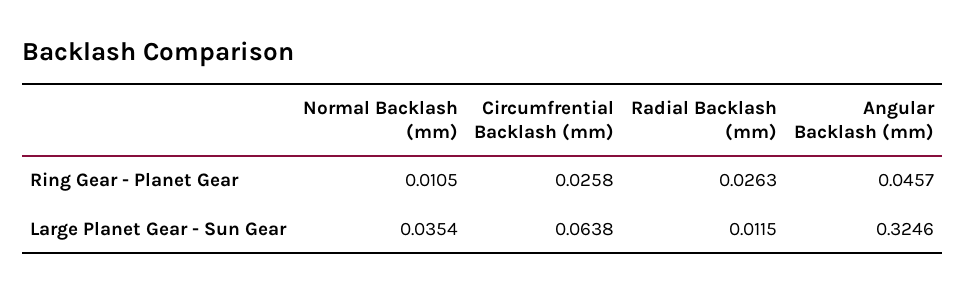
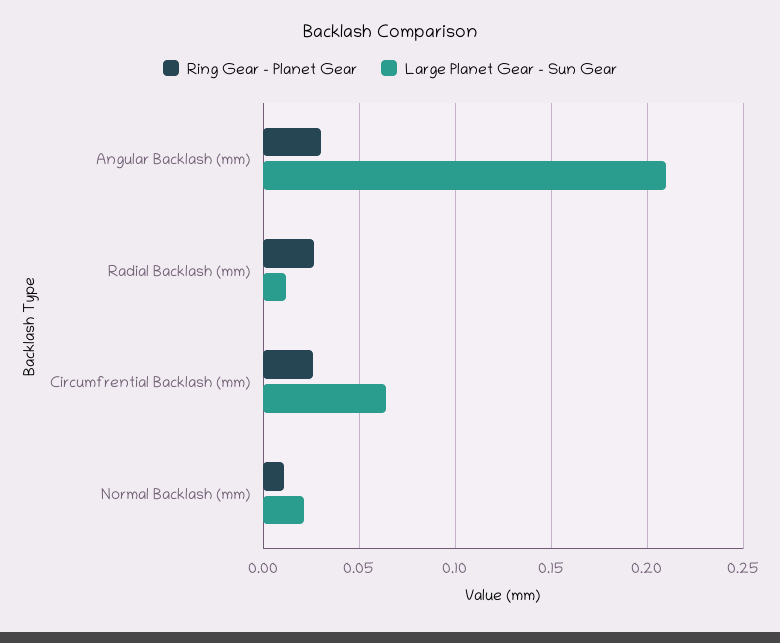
Ring Gear - Planet Gear, Angular Backlash (mm): 0.0457 -> 0.03
Large Planet Gear - Sun Gear, Normal Backlash (mm): 0.0354 -> 0.02
Large Planet Gear - Sun Gear, Angular Backlash (mm): 0.3246 -> 0.21

